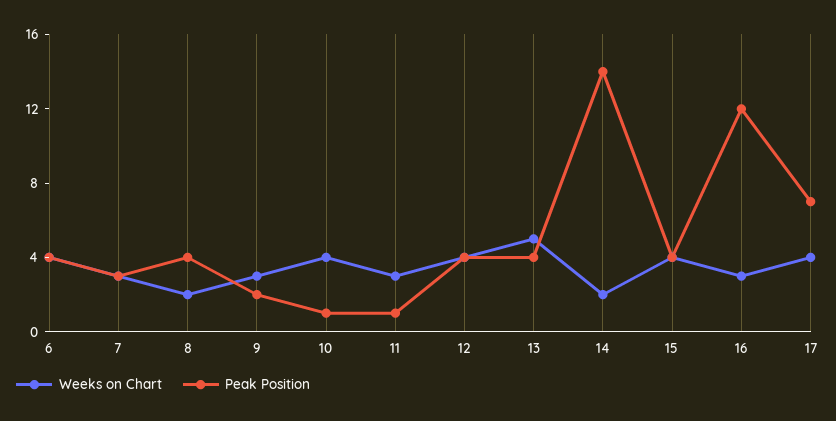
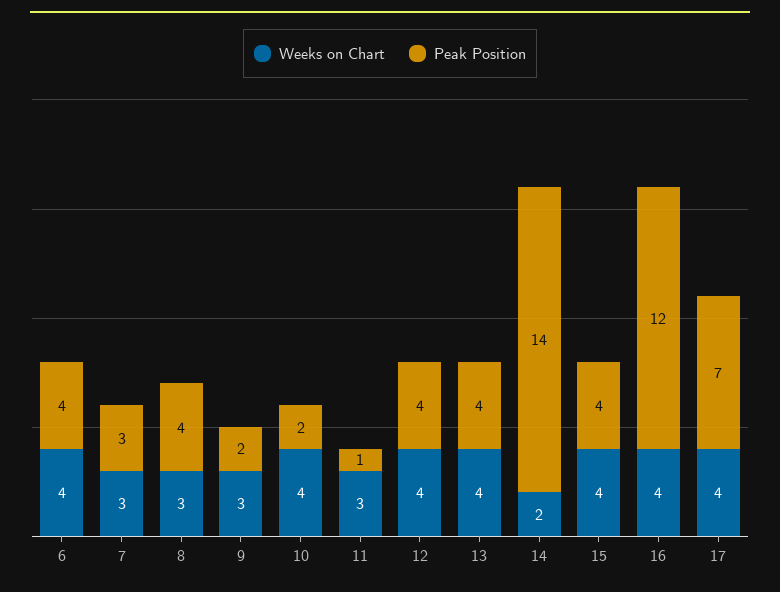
Weeks on Chart, 8: 2 -> 3
Peak Position, 10: 1 -> 2
Weeks on Chart, 13: 5 -> 4
Weeks on Chart, 16: 3 -> 4

